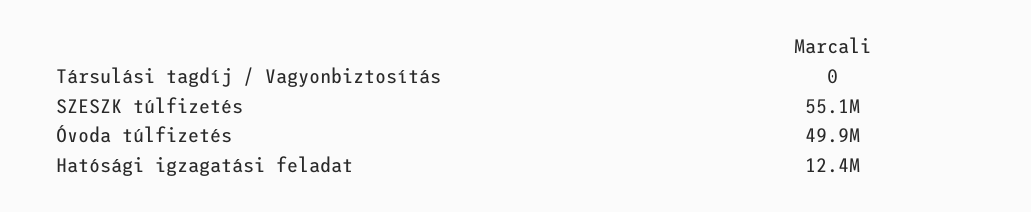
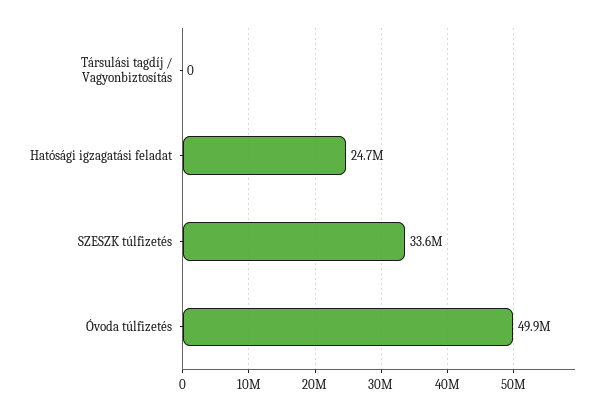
SZESZK túlfizetés: 55100000 -> 33600000
Hatósági igzagatási feladat: 12400000 -> 24700000

